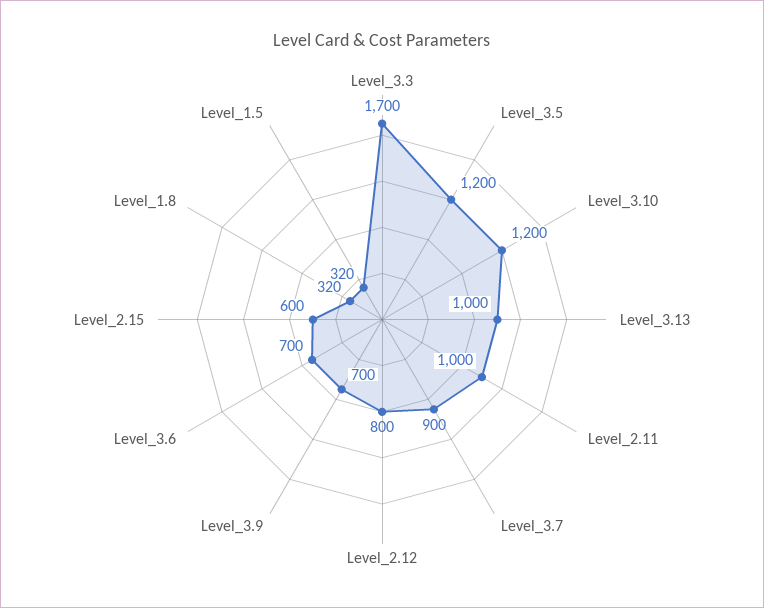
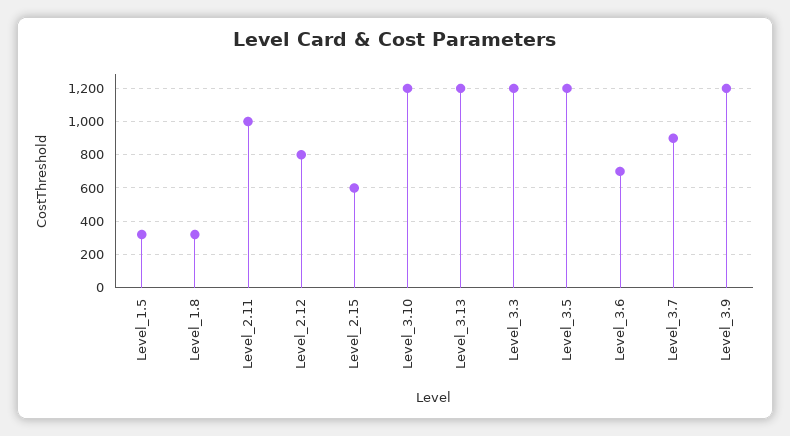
Level_3.3: 1700 -> 1200
Level_3.13: 1000 -> 1200
Level_3.9: 700 -> 1200

